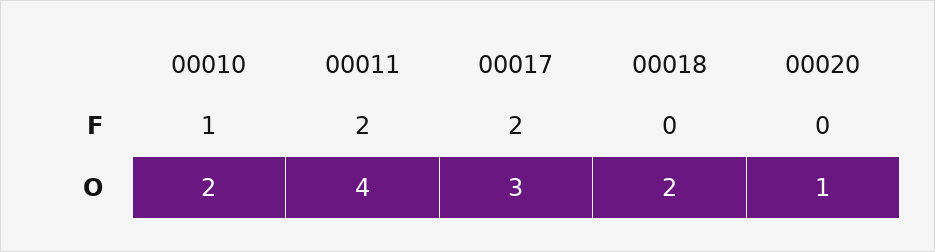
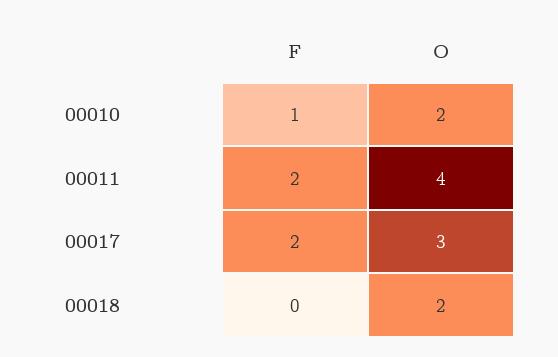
00020, F: 0 -> none
00020, O: 1 -> none

